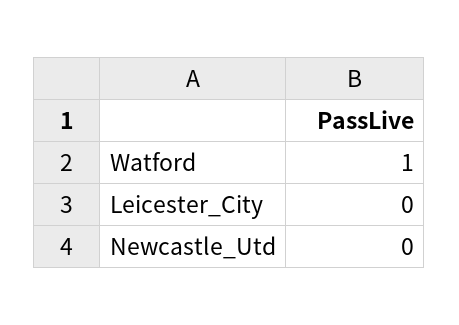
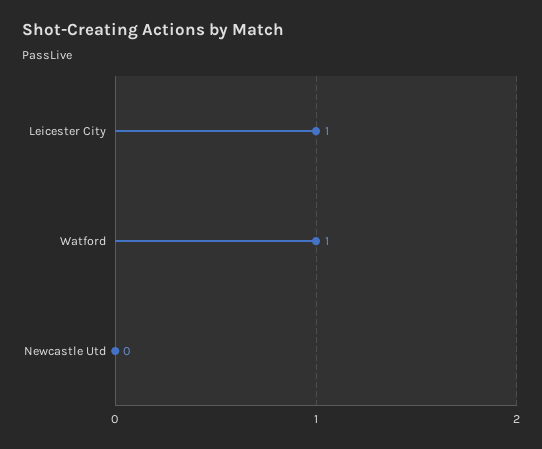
Leicester_City: 0 -> 1

